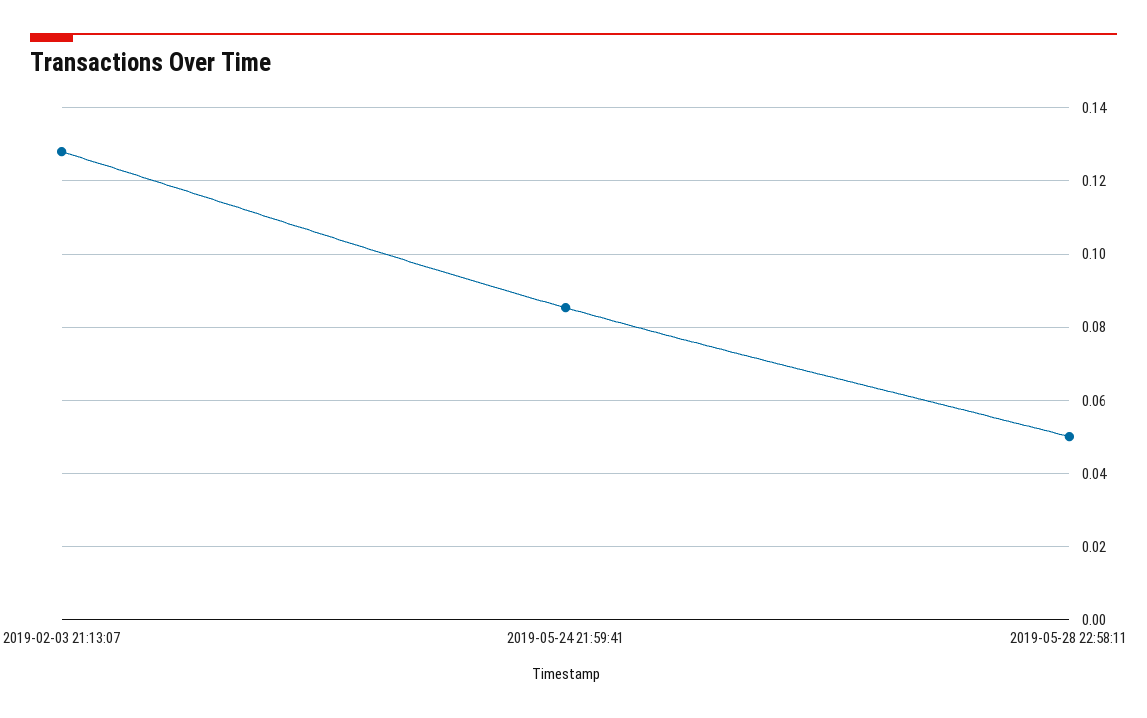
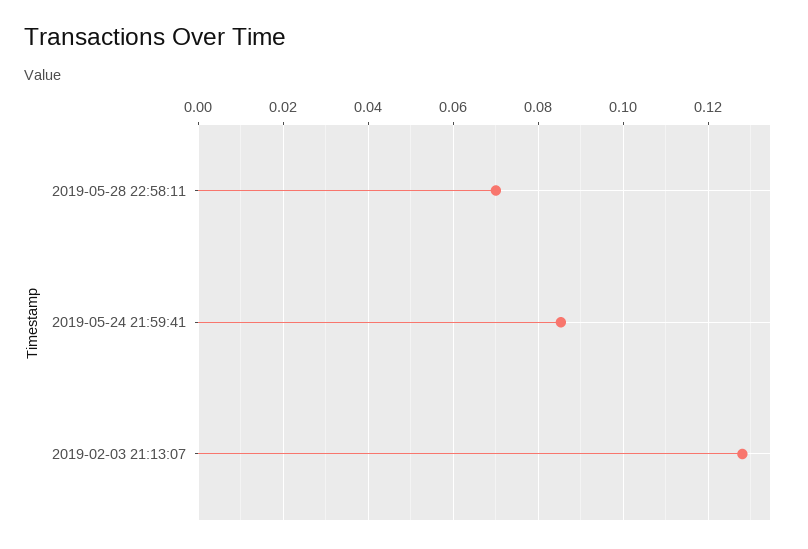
2019-05-28 22:58:11: 0.05 -> 0.07

